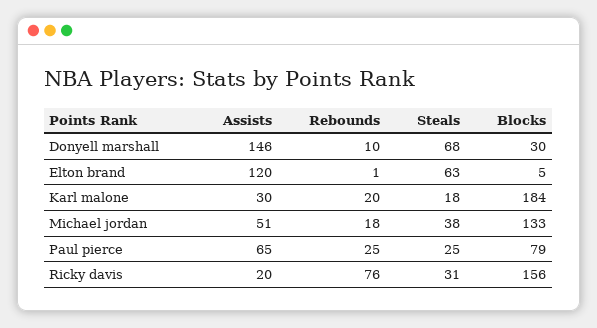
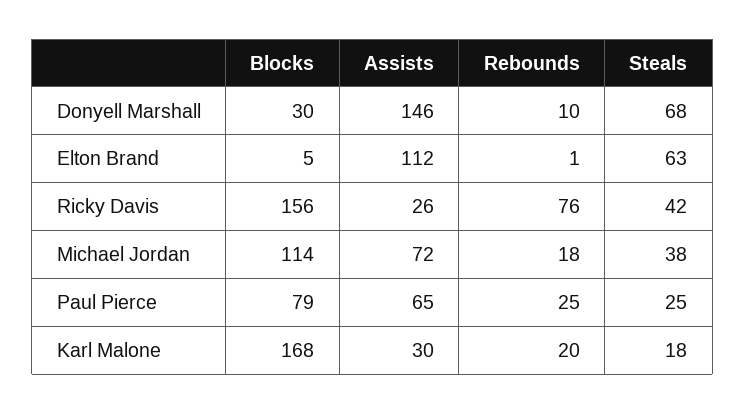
Assists, Elton brand: 120 -> 112
Blocks, Karl malone: 184 -> 168
Assists, Michael jordan: 51 -> 72
Blocks, Michael jordan: 133 -> 114
Assists, Ricky davis: 20 -> 26
Steals, Ricky davis: 31 -> 42

